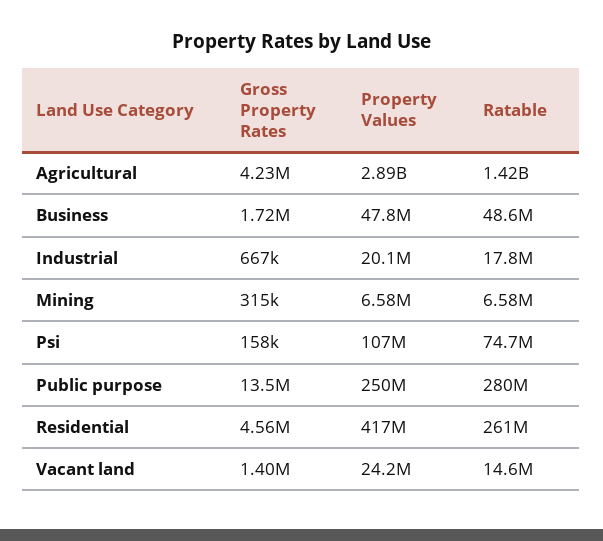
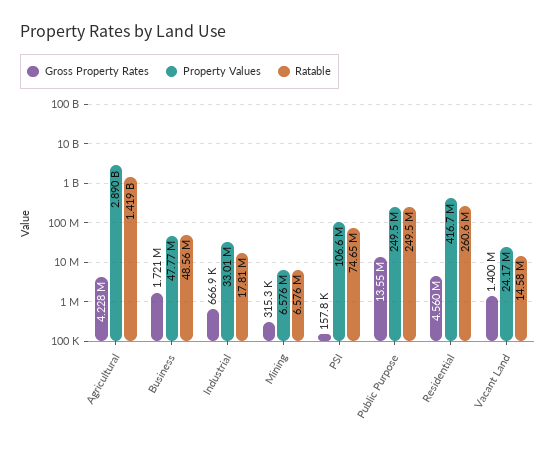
Property Values, Industrial: 20100000 -> 33010000
Ratable, Public purpose: 280000000 -> 249500000

